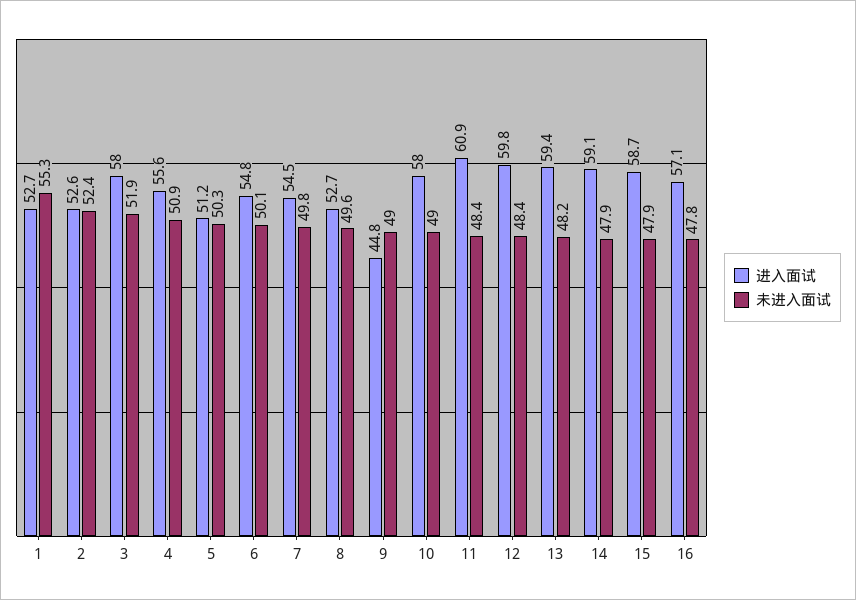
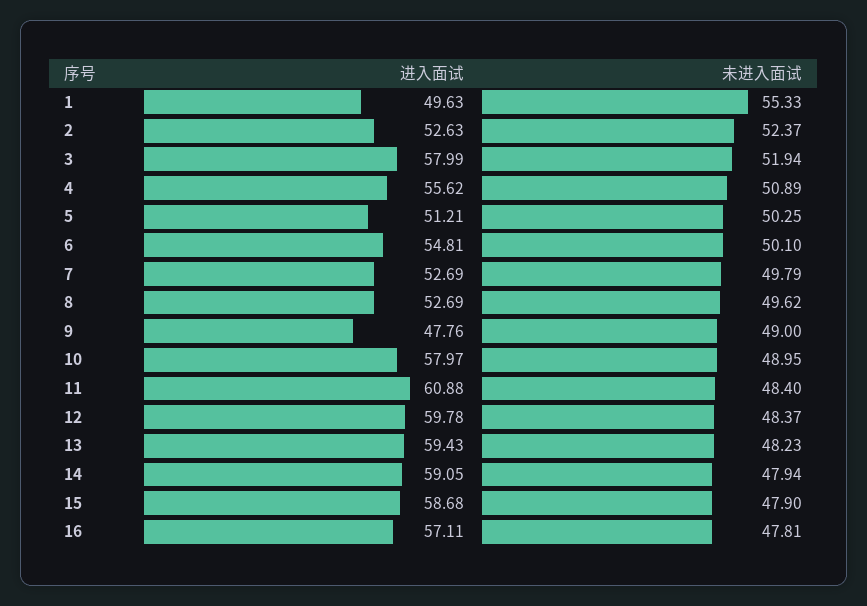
进入面试, 1: 52.7 -> 49.63
进入面试, 7: 54.5 -> 52.69
进入面试, 9: 44.8 -> 47.76

